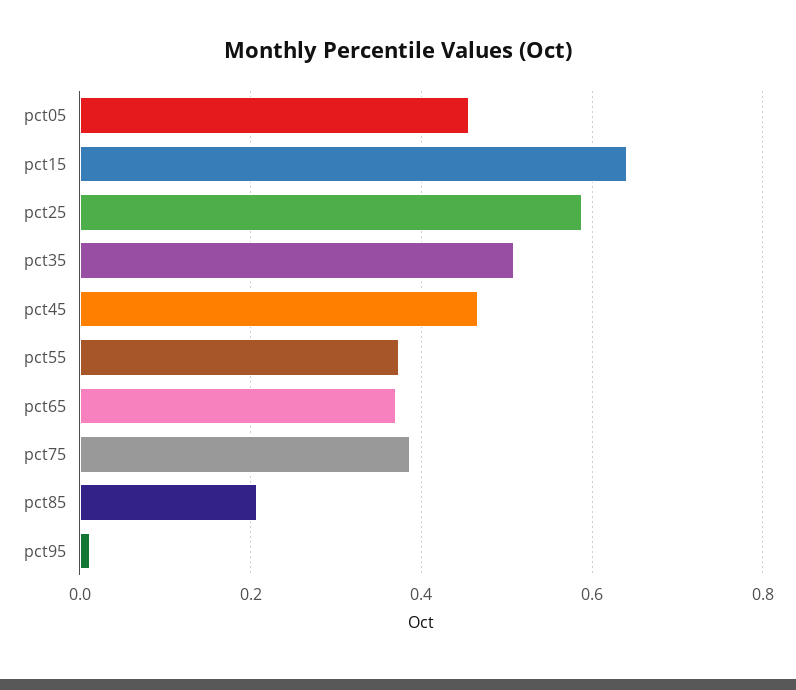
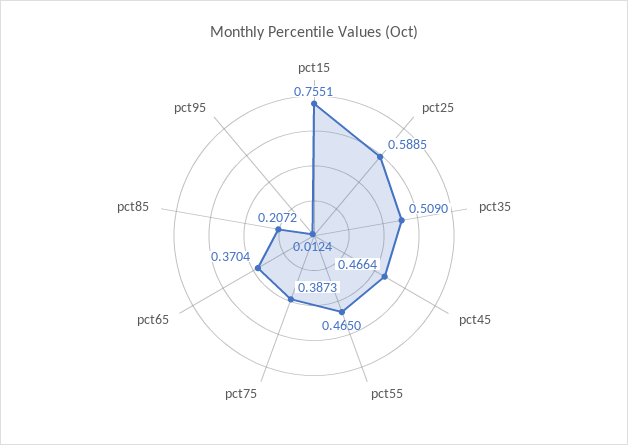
pct05: 0.46 -> none
pct15: 0.64 -> 0.7551
pct55: 0.38 -> 0.465

